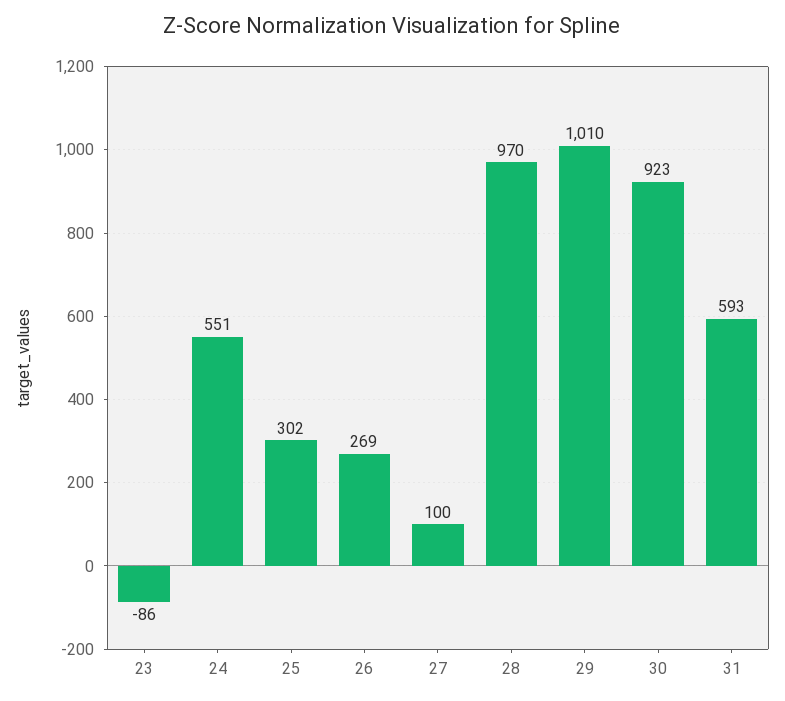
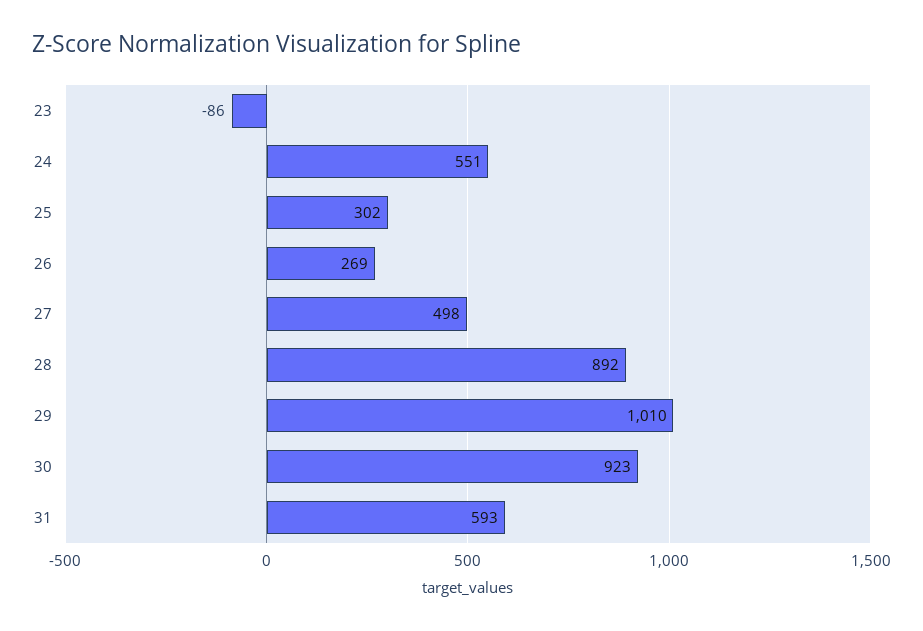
27: 100 -> 498
28: 970 -> 892

